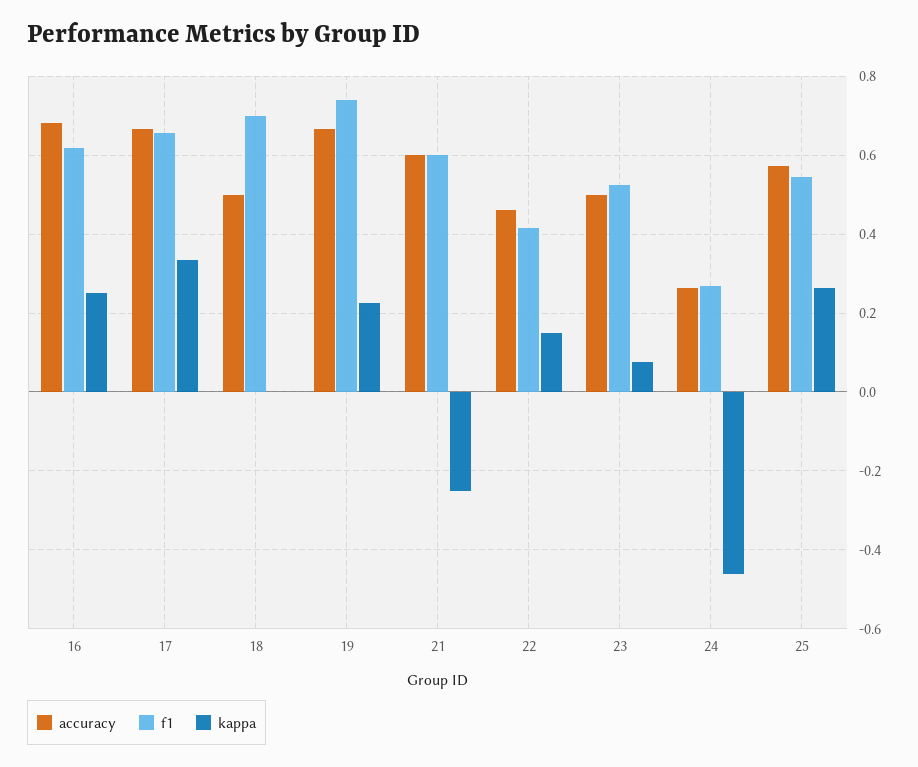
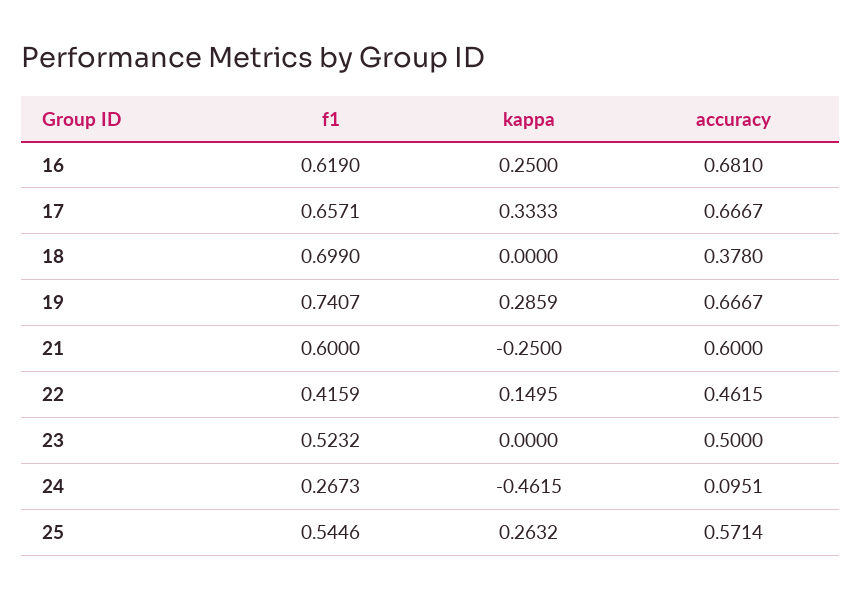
accuracy, 18: 0.5 -> 0.378
kappa, 19: 0.22 -> 0.2859
kappa, 23: 0.08 -> 0
accuracy, 24: 0.26 -> 0.0951

